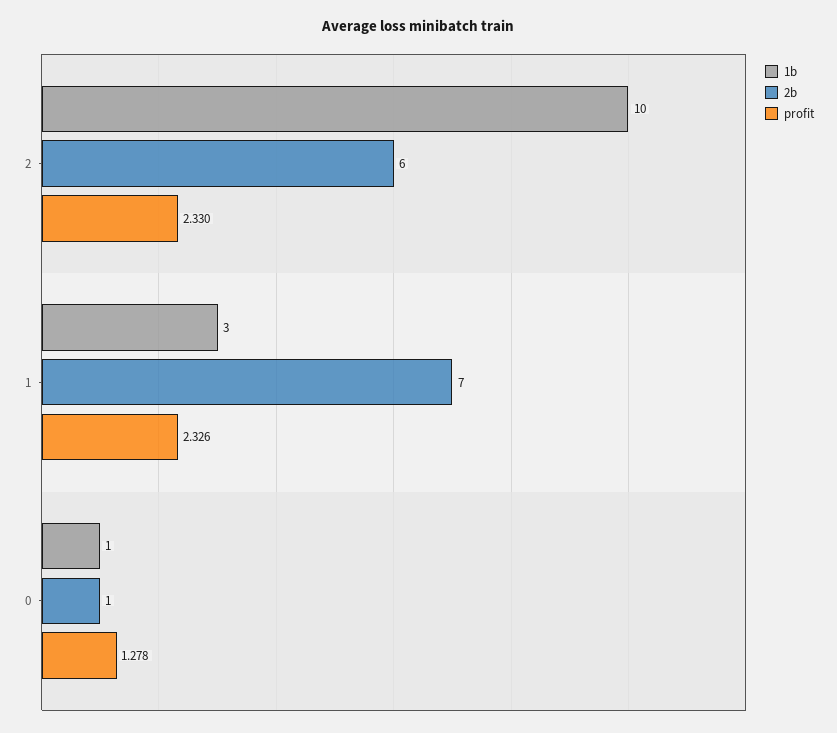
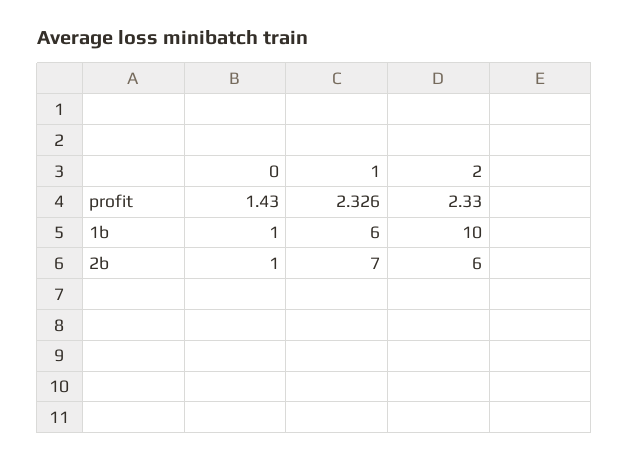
1b, 1: 3 -> 6
profit, 0: 1.278 -> 1.43

